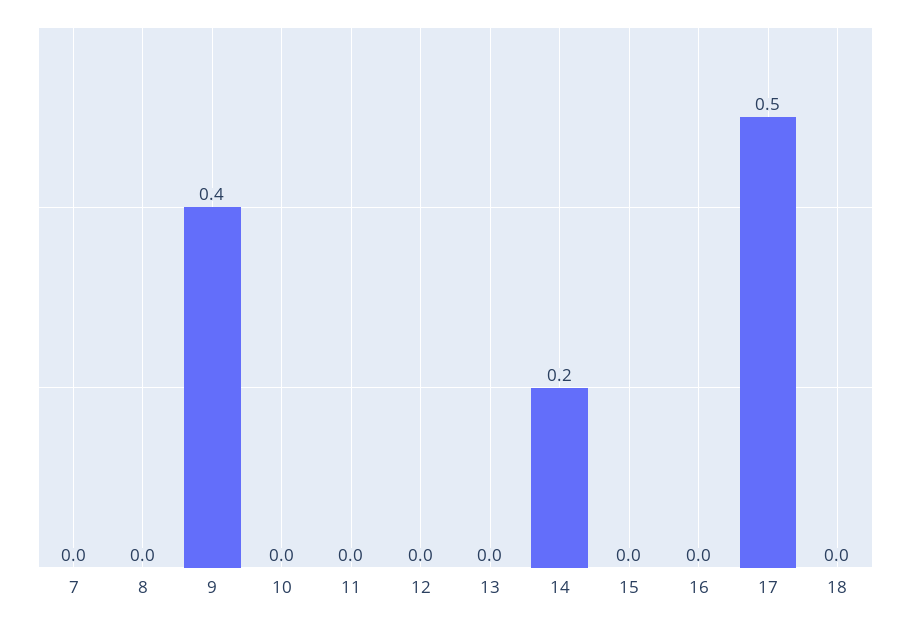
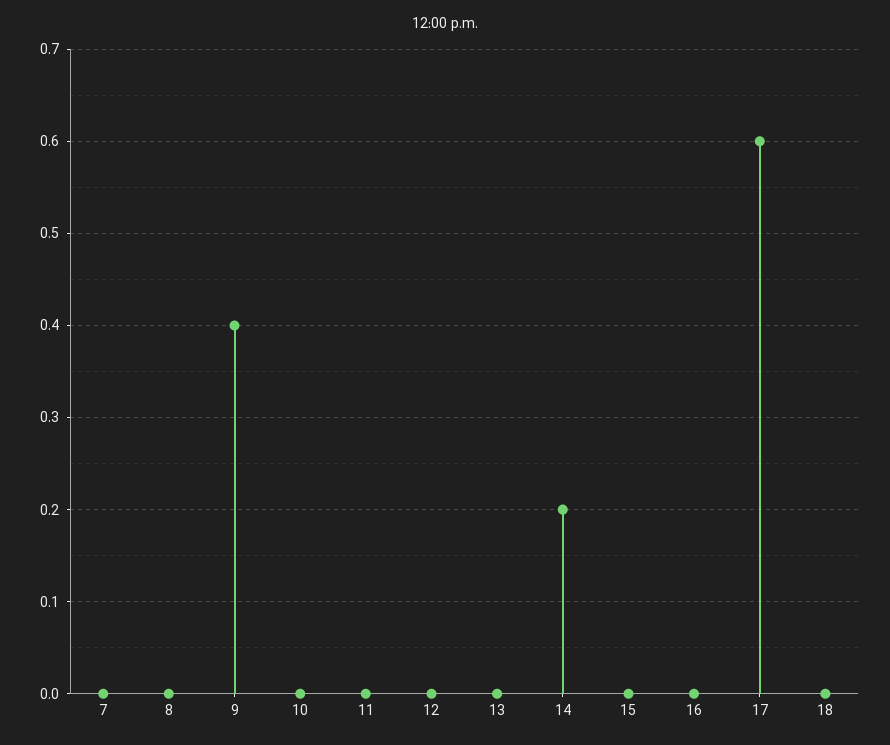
17: 0.5 -> 0.6

